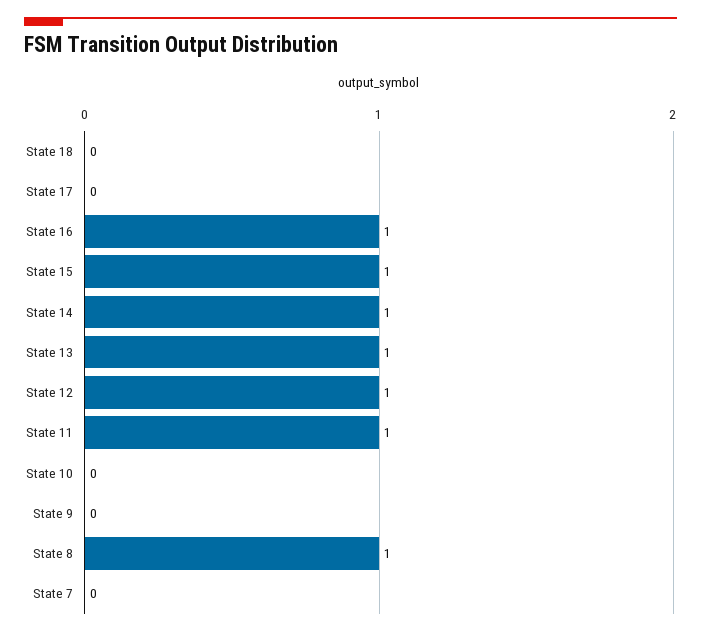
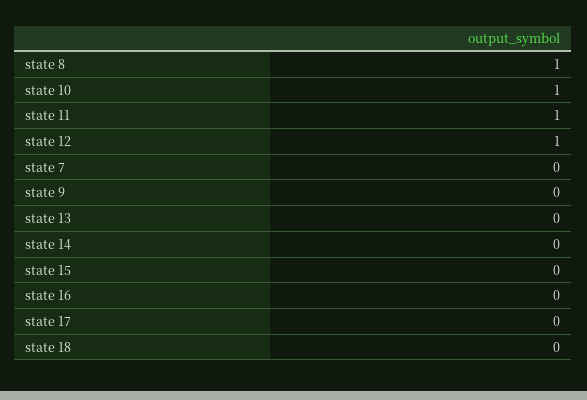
State 16: 1 -> 0
State 15: 1 -> 0
State 14: 1 -> 0
State 13: 1 -> 0
State 10: 0 -> 1

